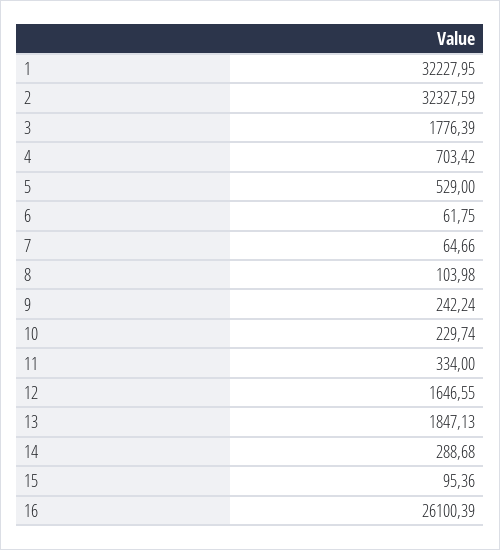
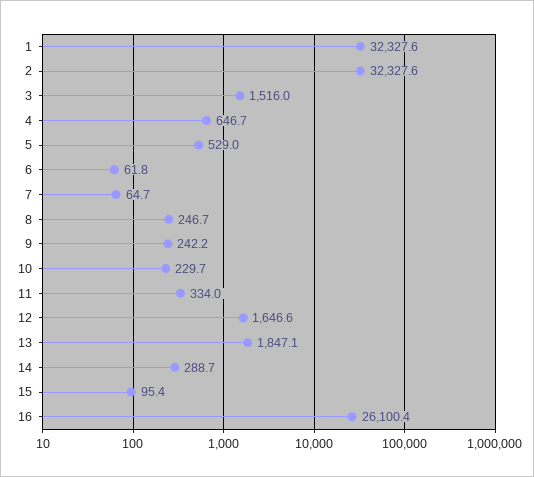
1: 32227.95 -> 32327.6
3: 1776.39 -> 1516
4: 703.42 -> 646.7
8: 103.98 -> 246.7

